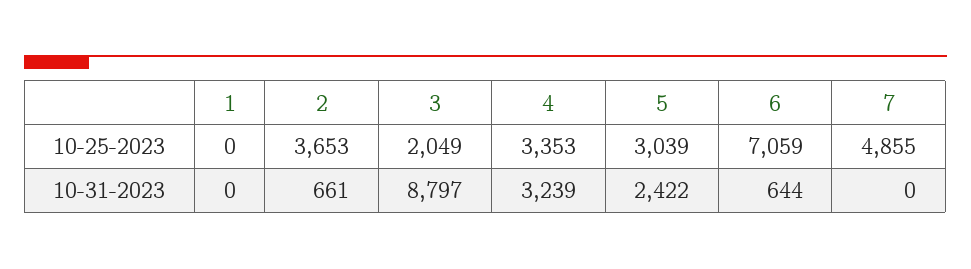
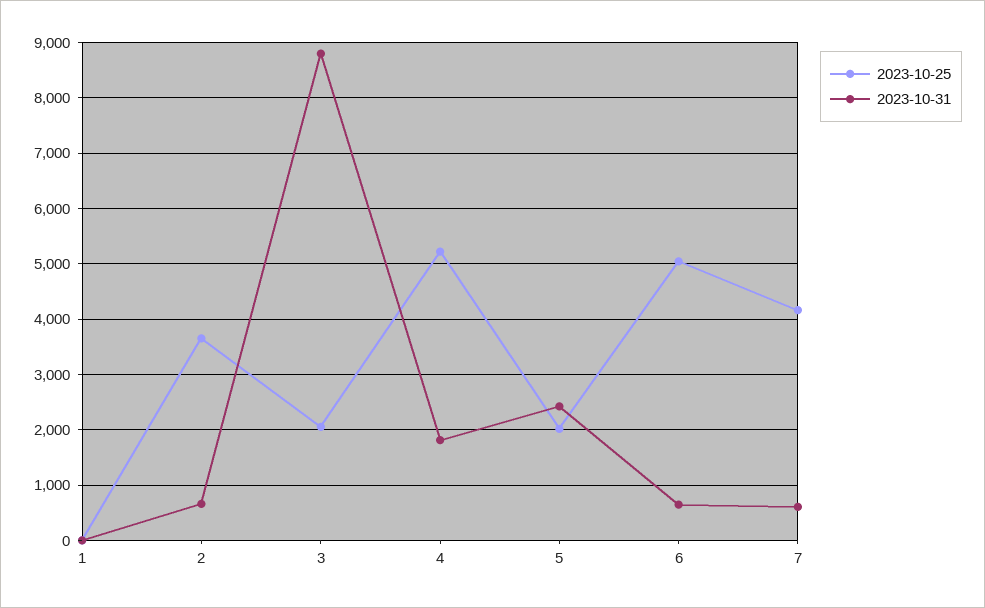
10-25-2023, 4: 3353 -> 5200
10-25-2023, 5: 3039 -> 2000
10-25-2023, 6: 7059 -> 5000
10-25-2023, 7: 4855 -> 4200
10-31-2023, 4: 3239 -> 1800
10-31-2023, 7: 0 -> 600

